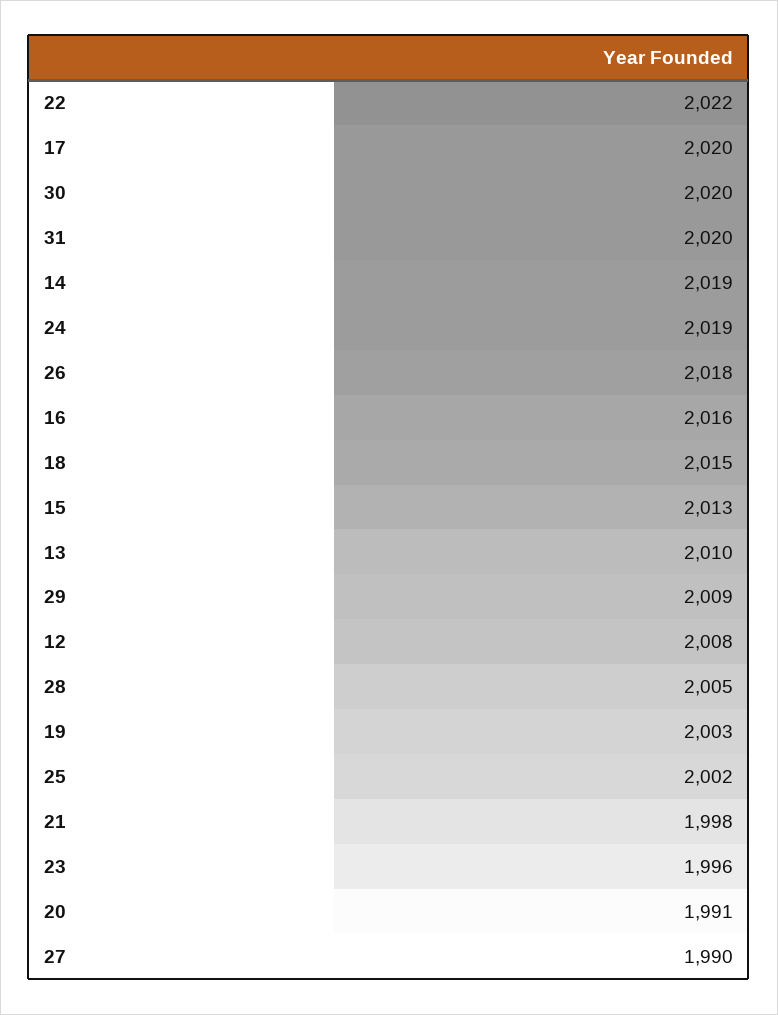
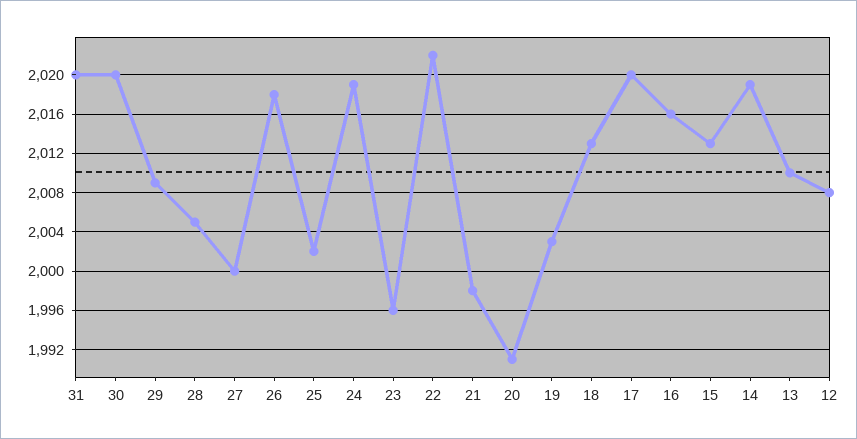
18: 2015 -> 2013
27: 1990 -> 2000

